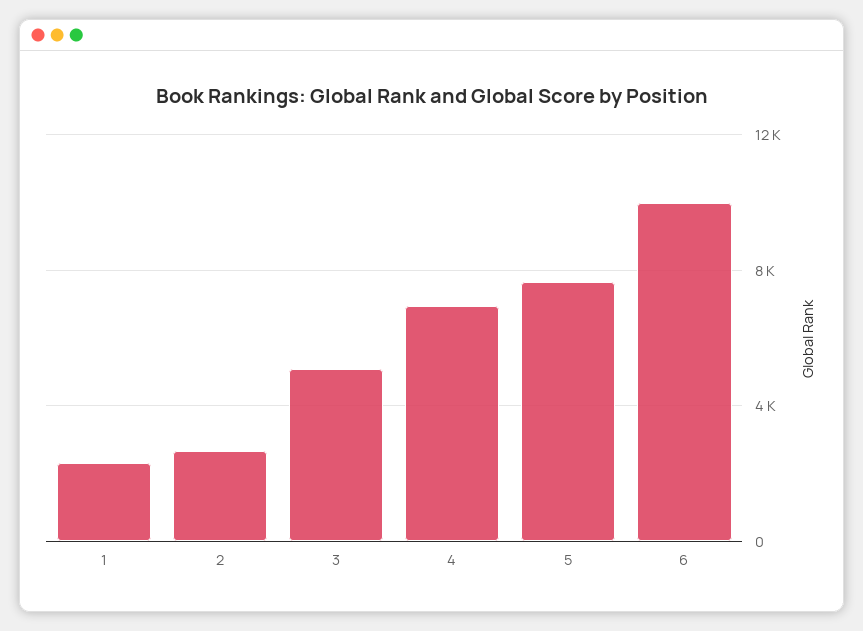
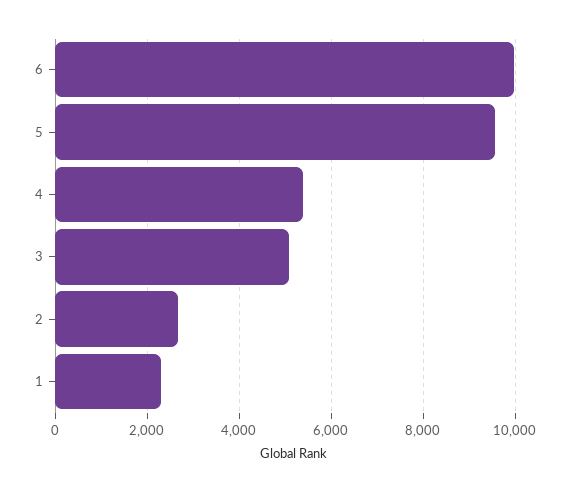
4: 7000 -> 5400
5: 7500 -> 9600

